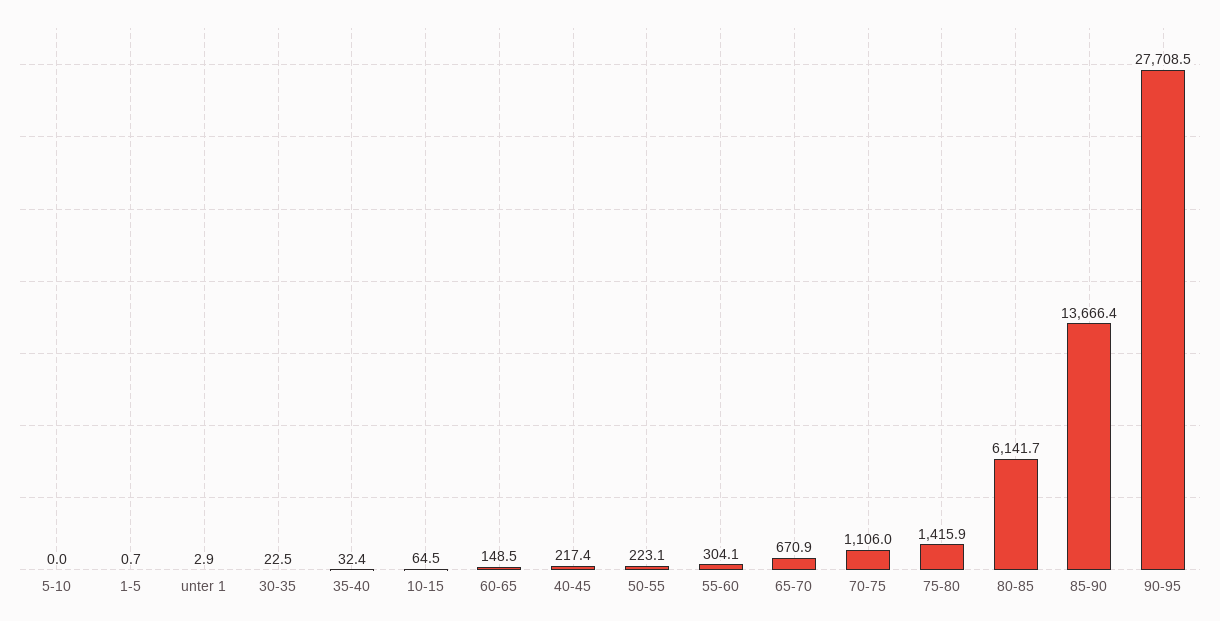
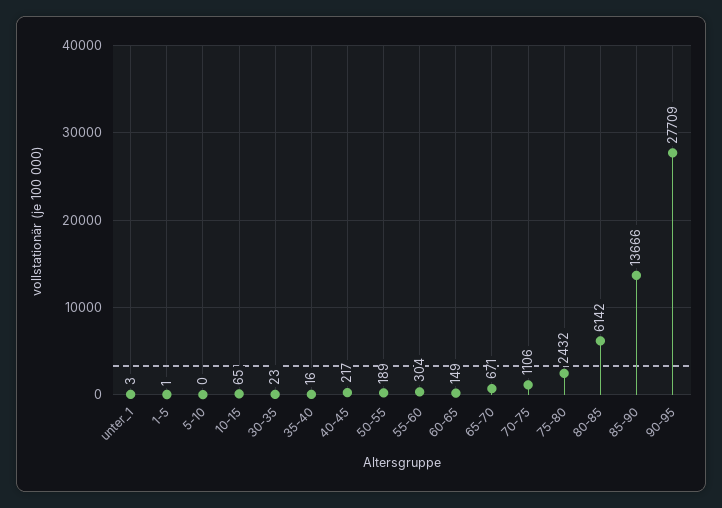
35-40: 32.4 -> 16
50-55: 223.1 -> 189
75-80: 1415.9 -> 2432

